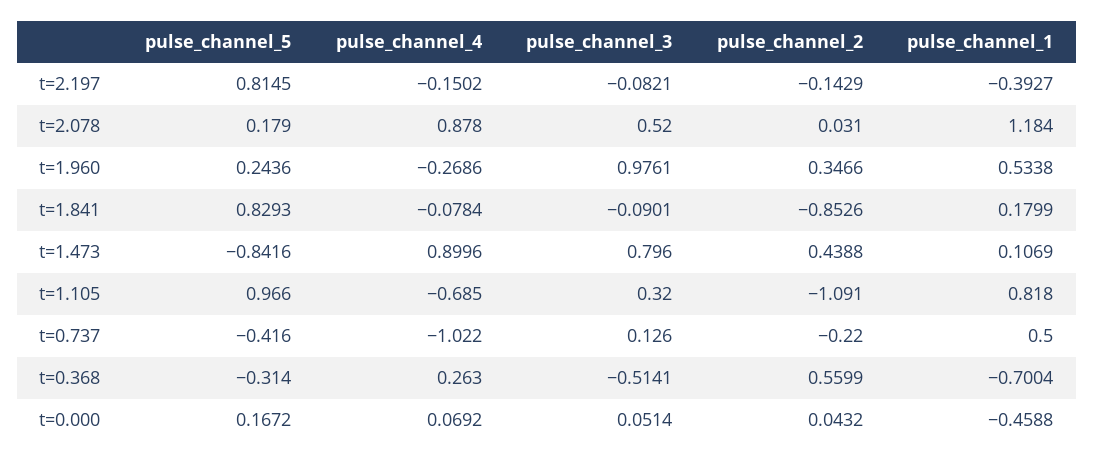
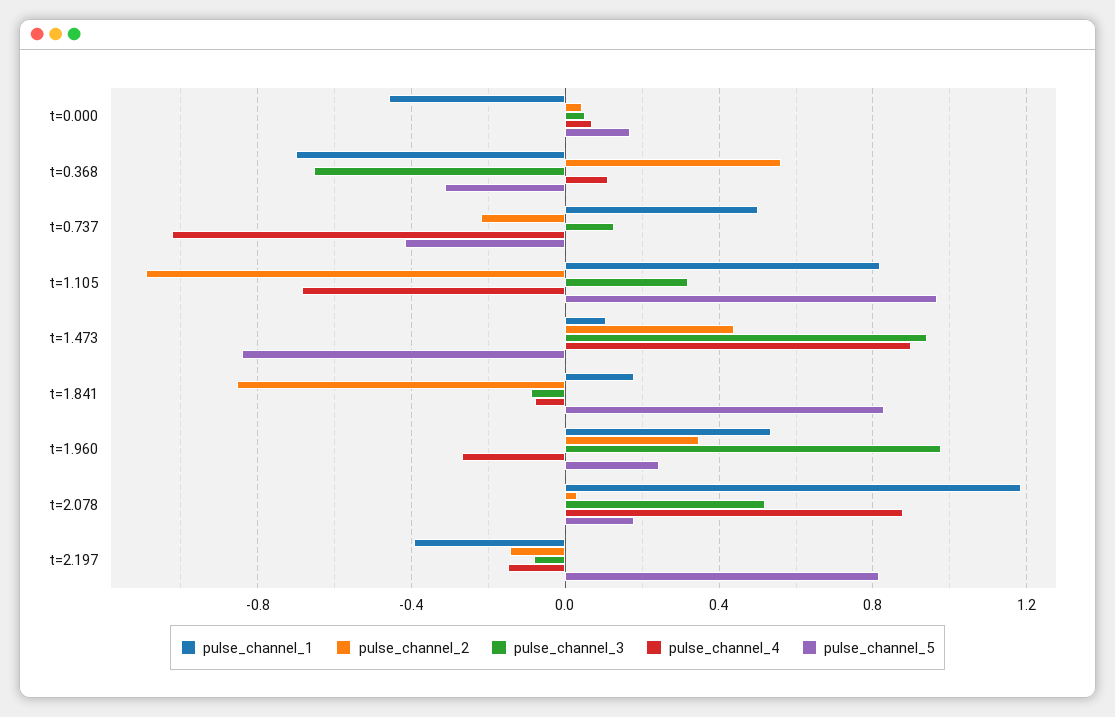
pulse_channel_3, t=1.473: 0.796 -> 0.95
pulse_channel_4, t=0.368: 0.263 -> 0.1
pulse_channel_3, t=0.368: -0.5141 -> -0.65

